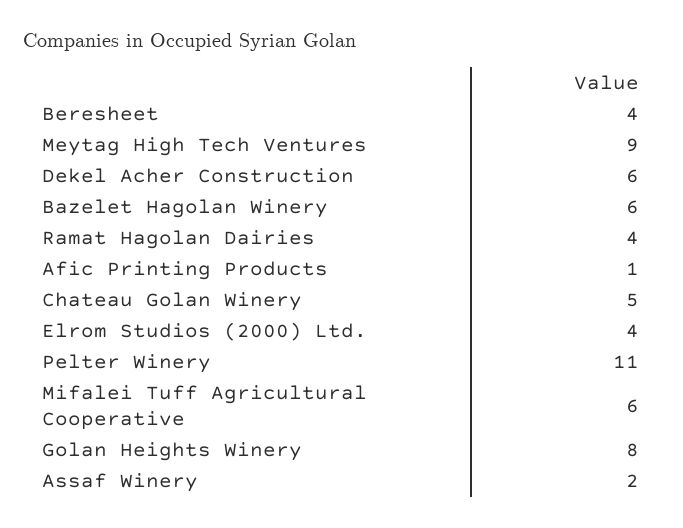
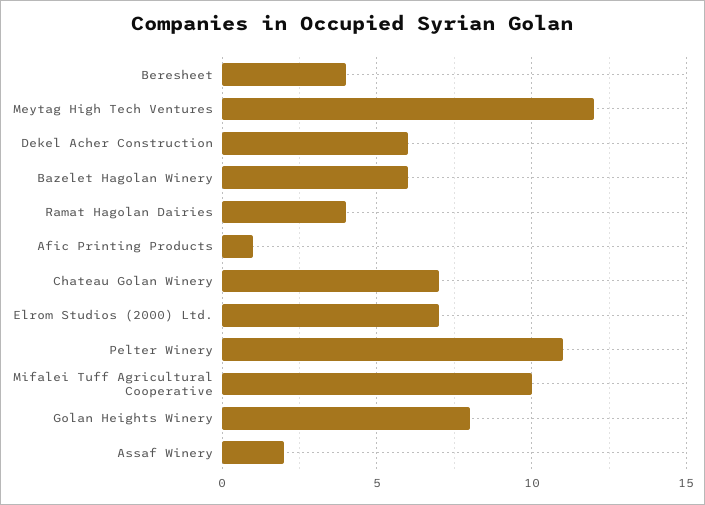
Meytag High Tech Ventures: 9 -> 12
Chateau Golan Winery: 5 -> 7
Elrom Studios (2000) Ltd.: 4 -> 7
Mifalei Tuff Agricultural Cooperative: 6 -> 10

